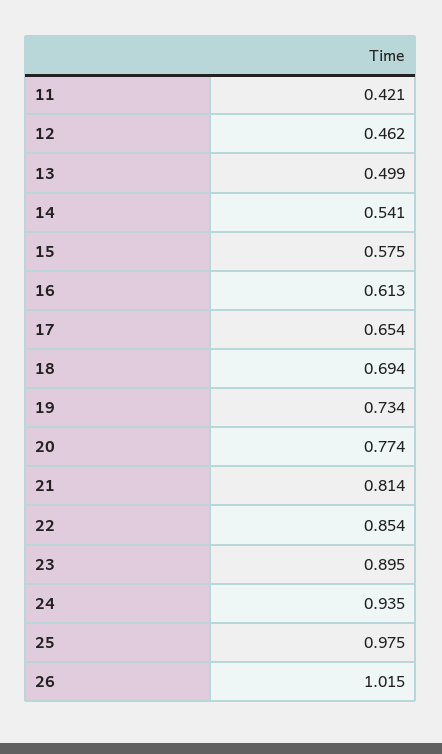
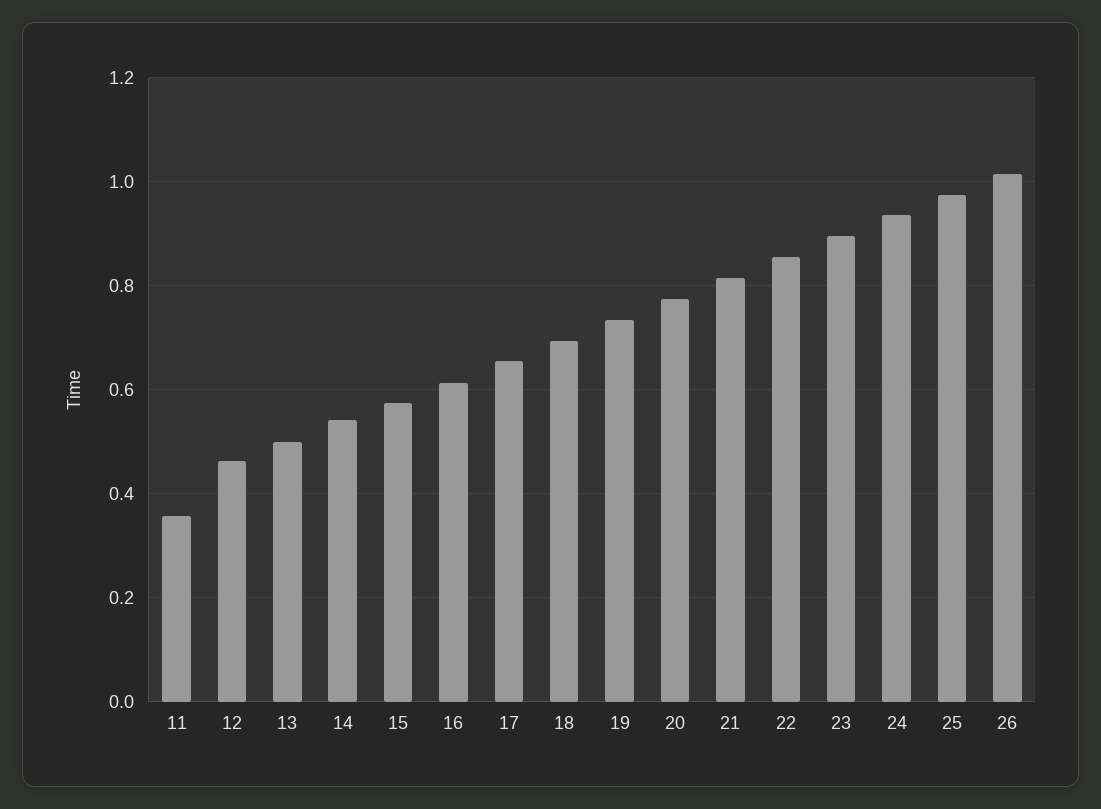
11: 0.421 -> 0.36

